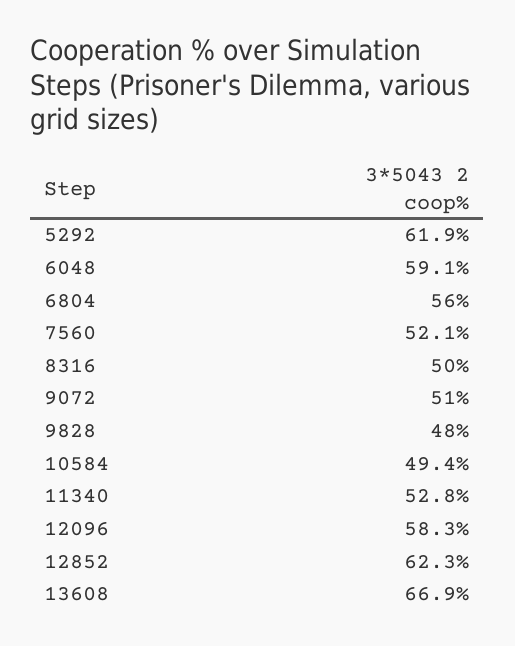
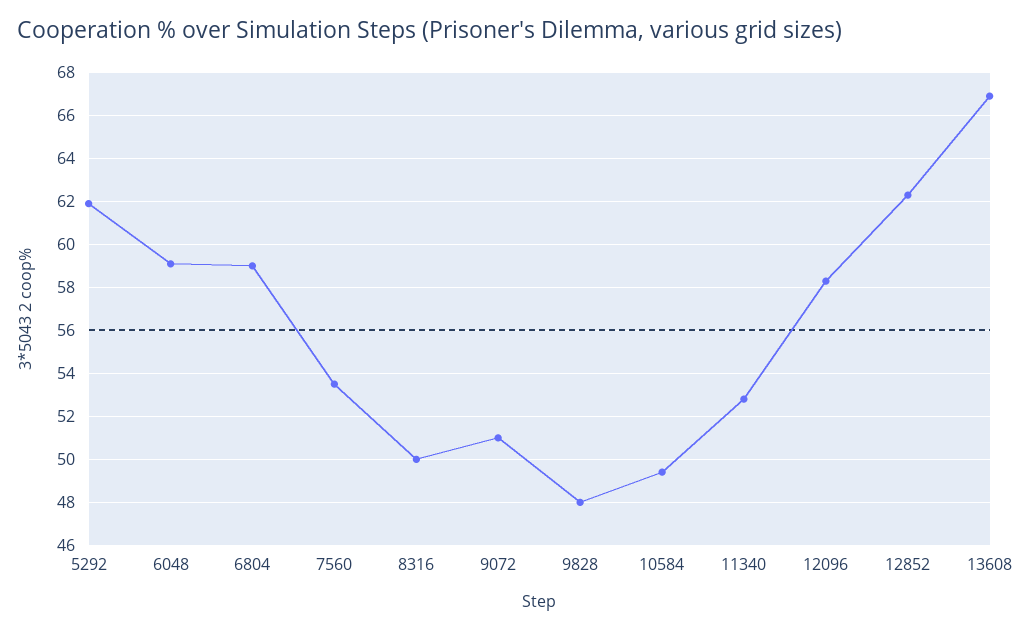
6804: 56 -> 59
7560: 52.1 -> 53.5

